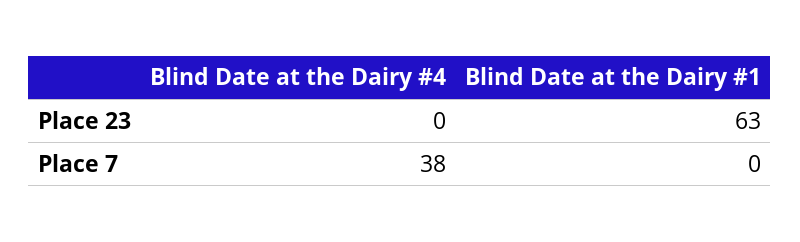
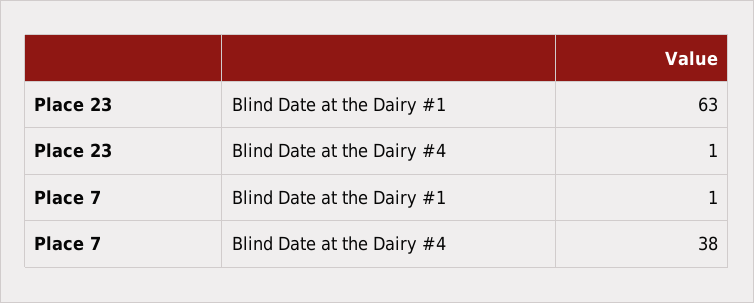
Blind Date at the Dairy #4, Place 23: 0 -> 1
Blind Date at the Dairy #1, Place 7: 0 -> 1

